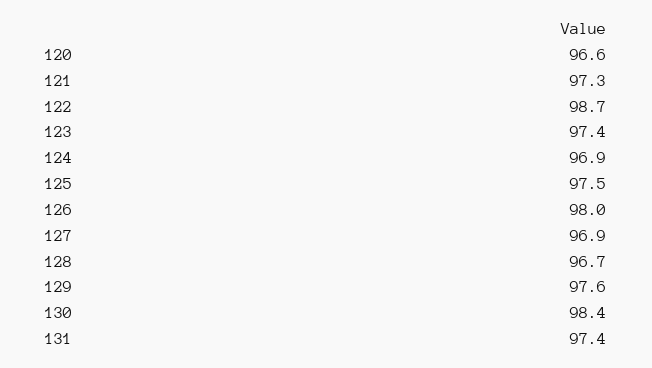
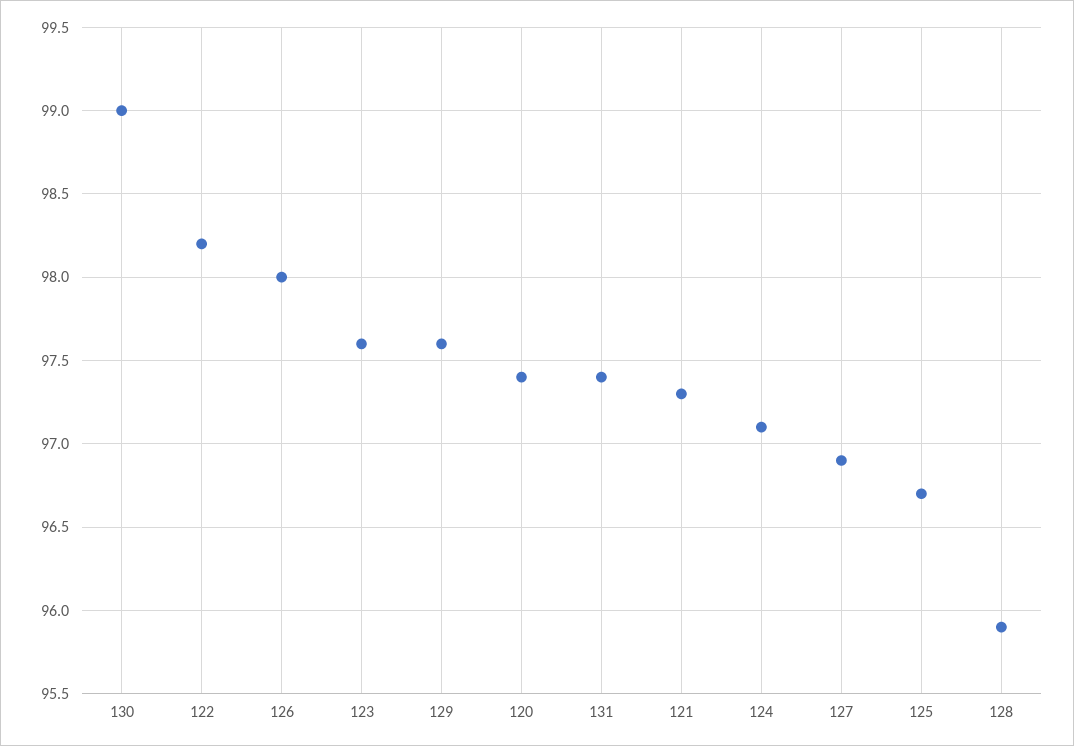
120: 96.6 -> 97.4
122: 98.7 -> 98.2
123: 97.4 -> 97.6
124: 96.9 -> 97.1
125: 97.5 -> 96.7
128: 96.7 -> 95.9
130: 98.4 -> 99

